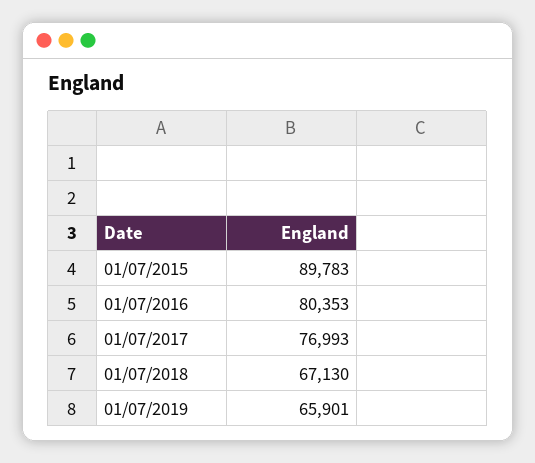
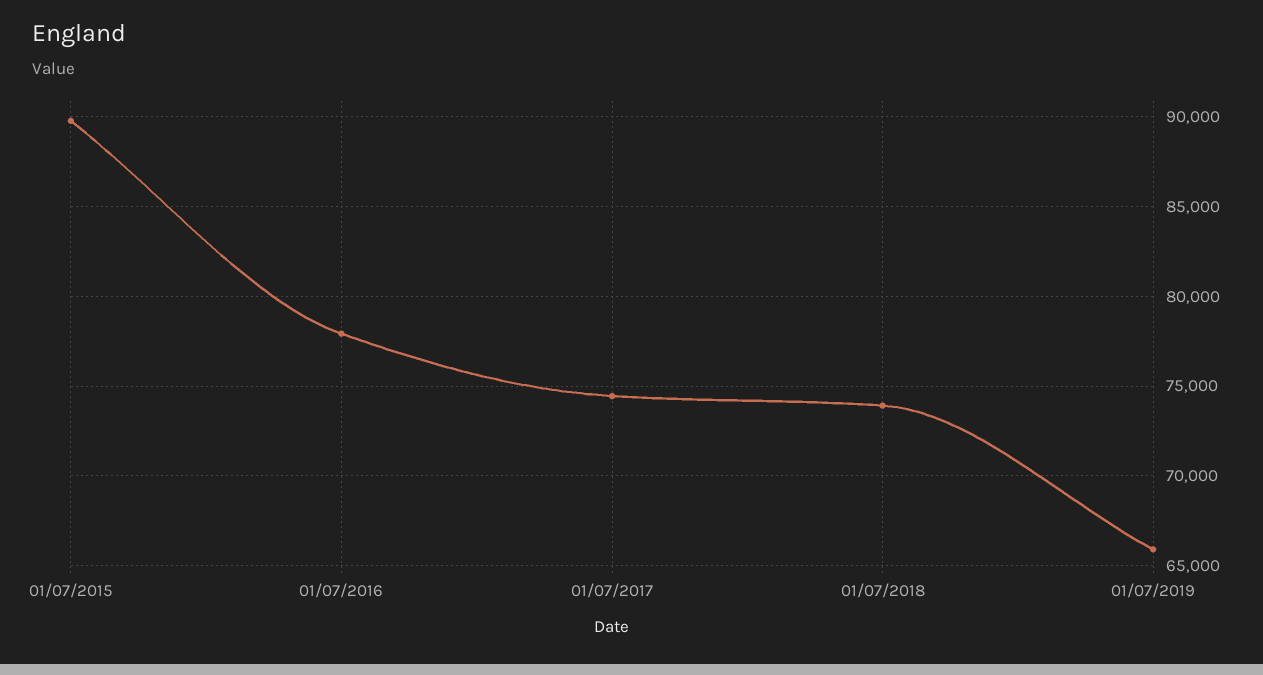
01/07/2016: 80353 -> 78000
01/07/2017: 76993 -> 74500
01/07/2018: 67130 -> 74000

